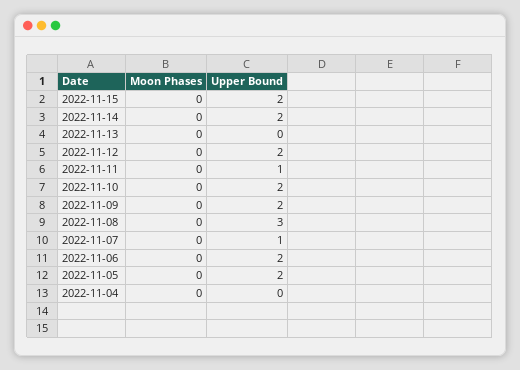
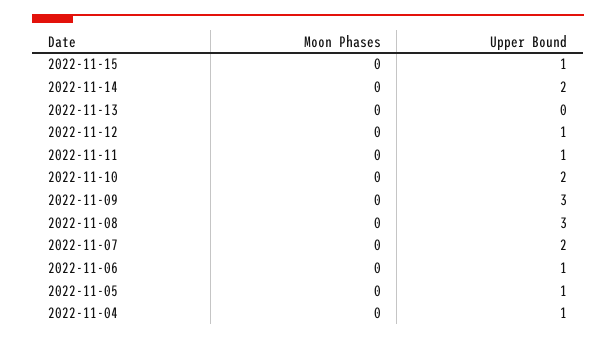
Upper Bound, 2022-11-15: 2 -> 1
Upper Bound, 2022-11-12: 2 -> 1
Upper Bound, 2022-11-09: 2 -> 3
Upper Bound, 2022-11-07: 1 -> 2
Upper Bound, 2022-11-06: 2 -> 1
Upper Bound, 2022-11-05: 2 -> 1
Upper Bound, 2022-11-04: 0 -> 1

